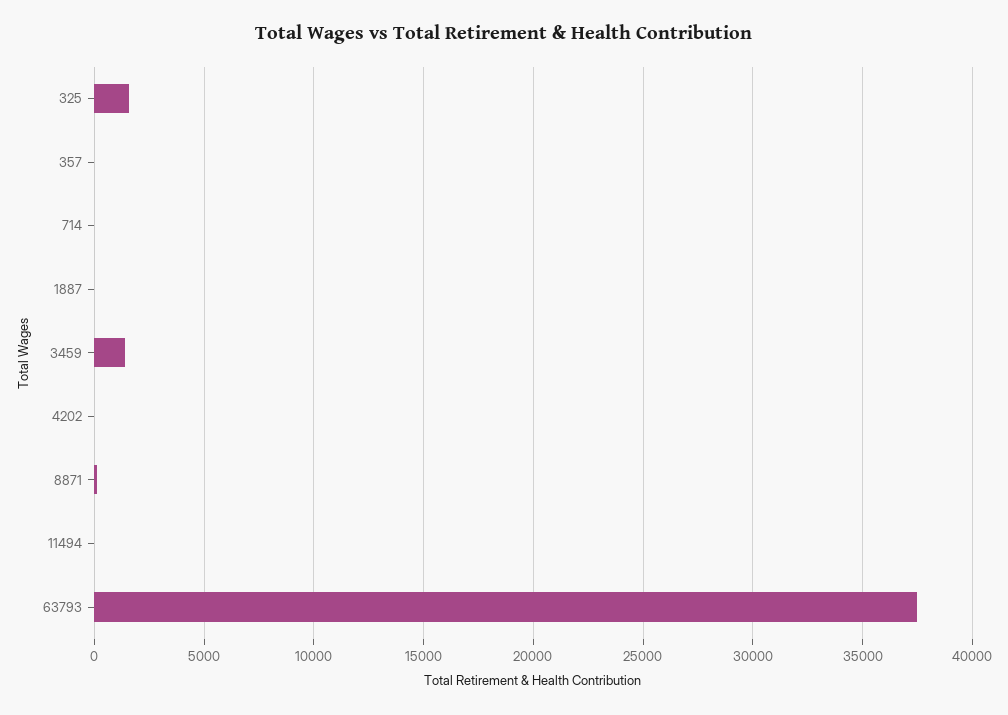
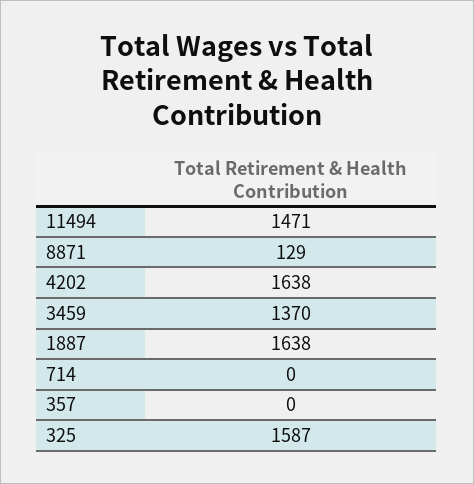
1887: 0 -> 1638
4202: 0 -> 1638
11494: 0 -> 1471
63793: 37500 -> none

